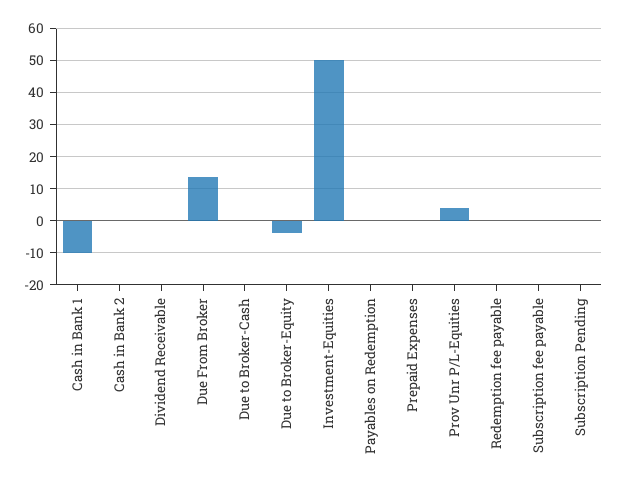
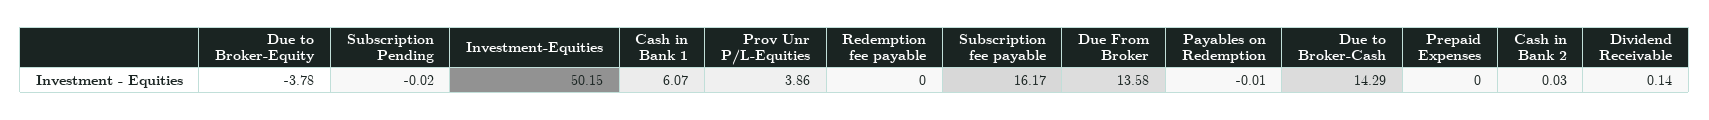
Cash in Bank 1: -10 -> 6.07
Due to Broker-Cash: 0 -> 14.29
Subscription fee payable: 0 -> 16.17

